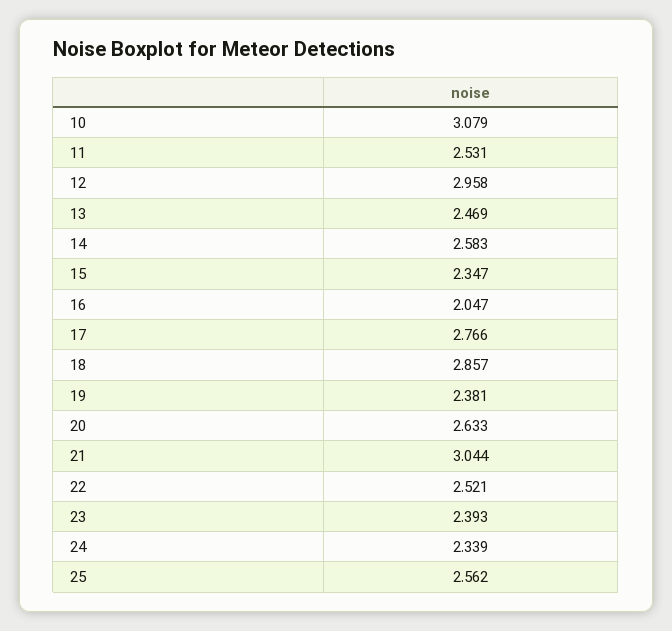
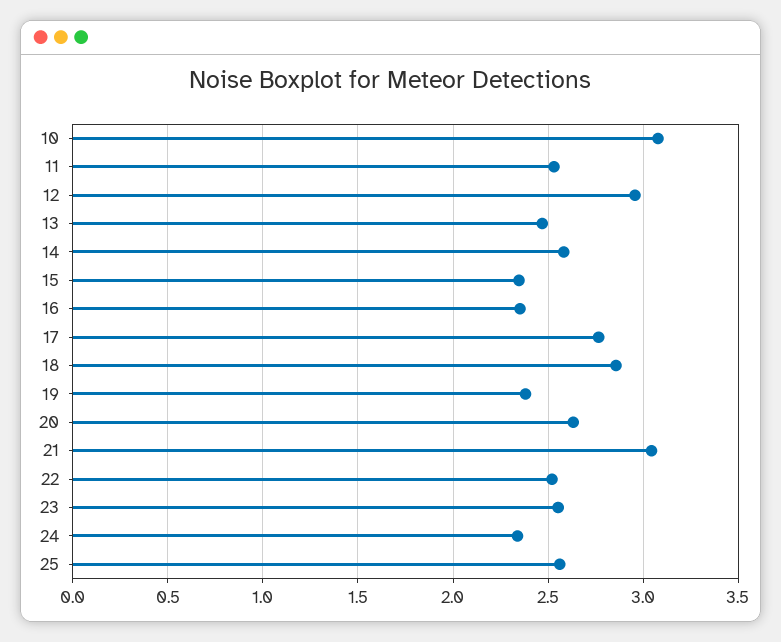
16: 2.047 -> 2.35
23: 2.393 -> 2.55

